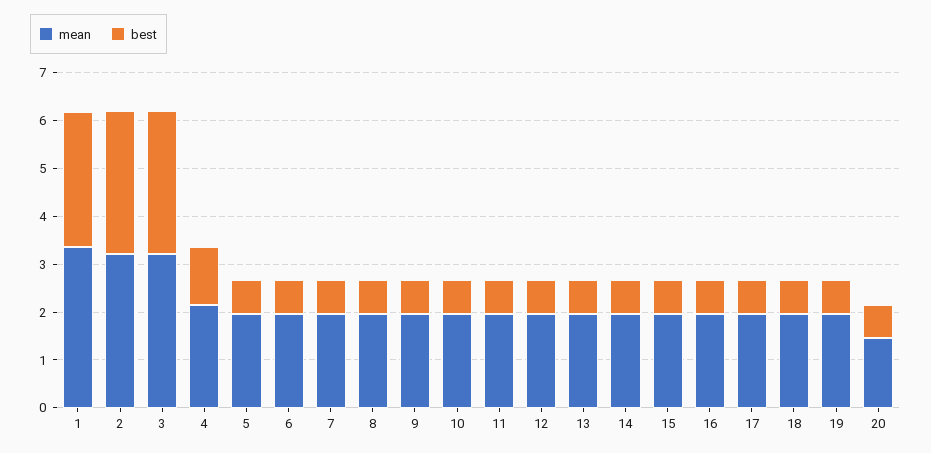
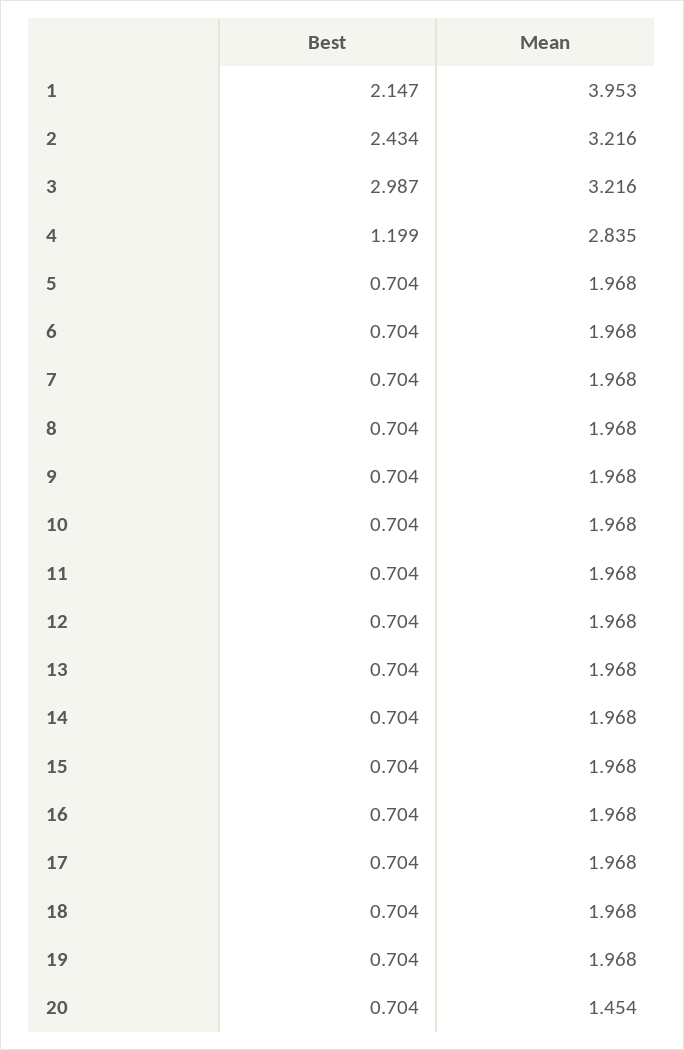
mean, 1: 3.4 -> 3.953
best, 1: 2.8 -> 2.147
best, 2: 3 -> 2.434
mean, 4: 2.2 -> 2.835

